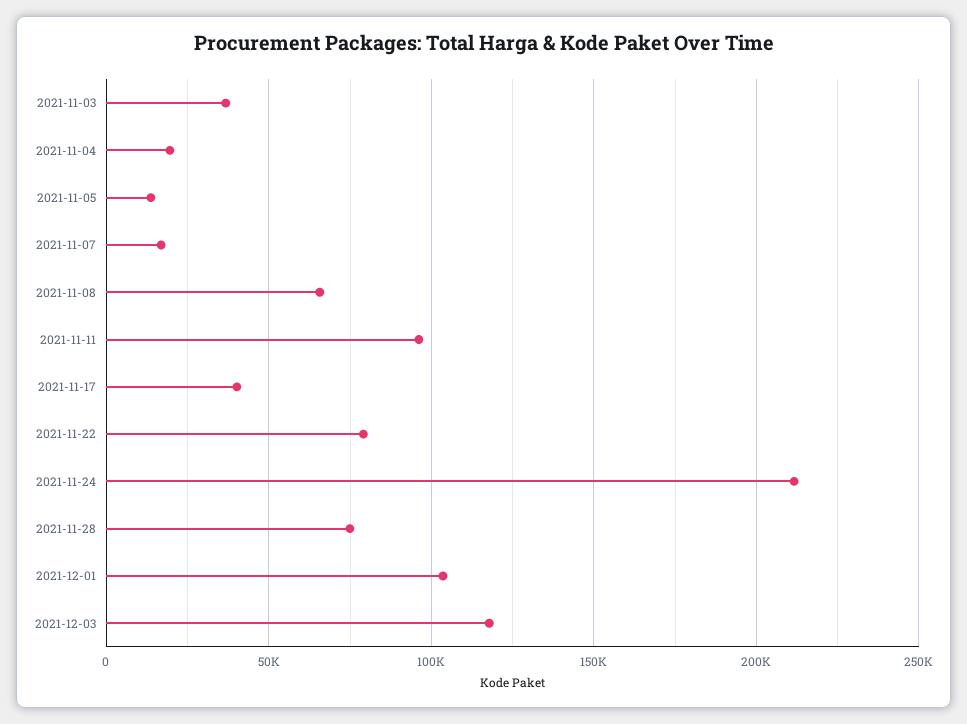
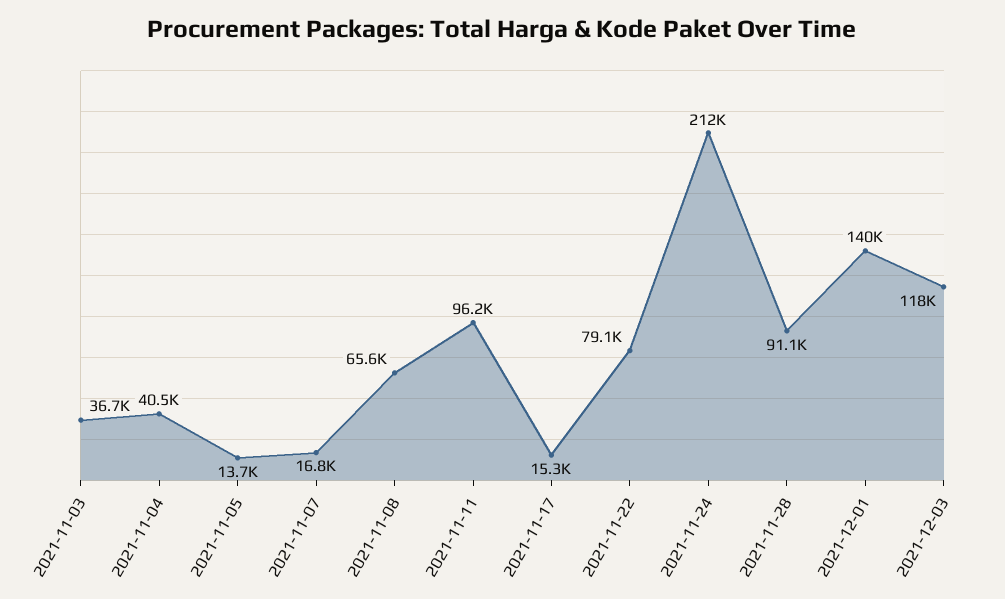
2021-11-04: 20000 -> 40500
2021-11-17: 40000 -> 15300
2021-11-28: 75000 -> 91100
2021-12-01: 105000 -> 140000

